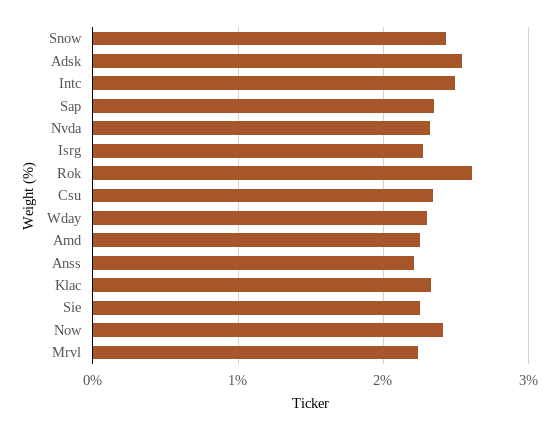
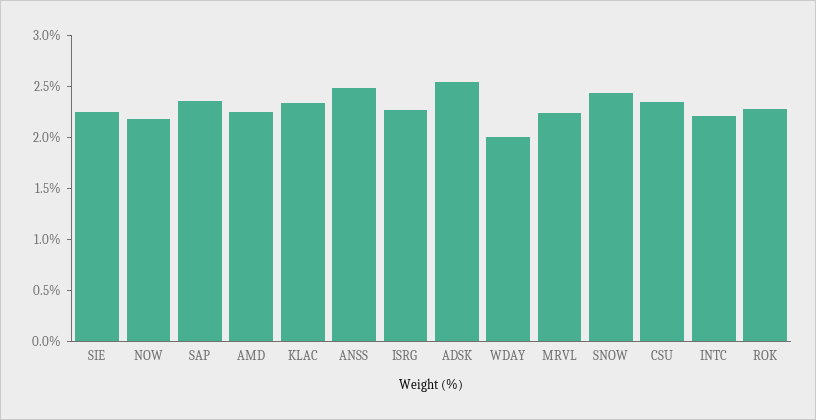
Intc: 2.5 -> 2.2
Nvda: 2.3 -> none
Rok: 2.6 -> 2.3
Wday: 2.3 -> 2
Anss: 2.2 -> 2.5
Now: 2.4 -> 2.2

